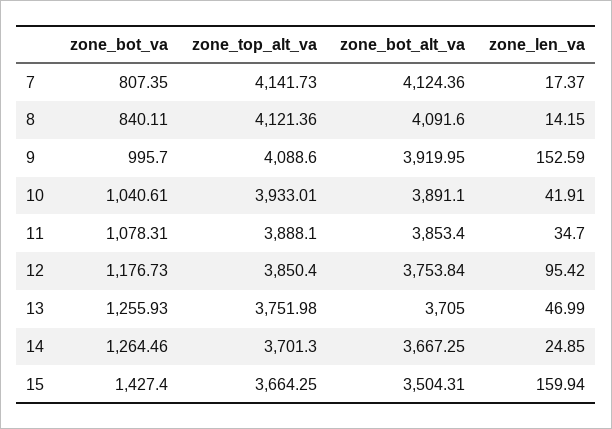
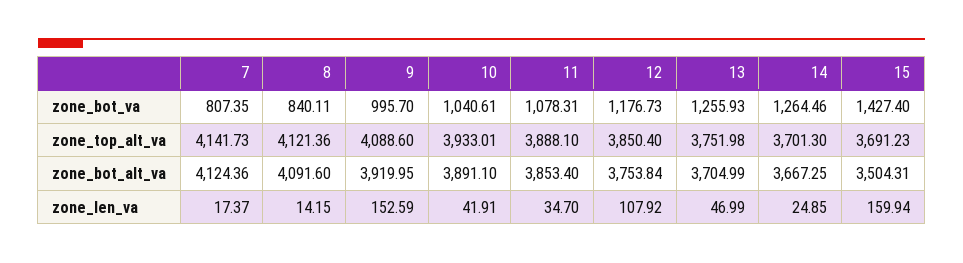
zone_len_va, 12: 95.42 -> 107.92
zone_bot_alt_va, 13: 3705 -> 3704.99
zone_top_alt_va, 15: 3664.25 -> 3691.23

